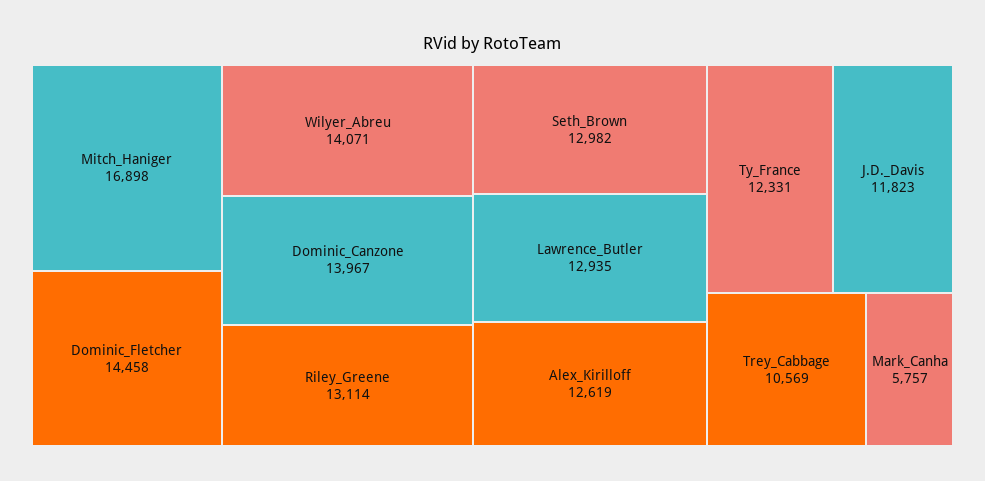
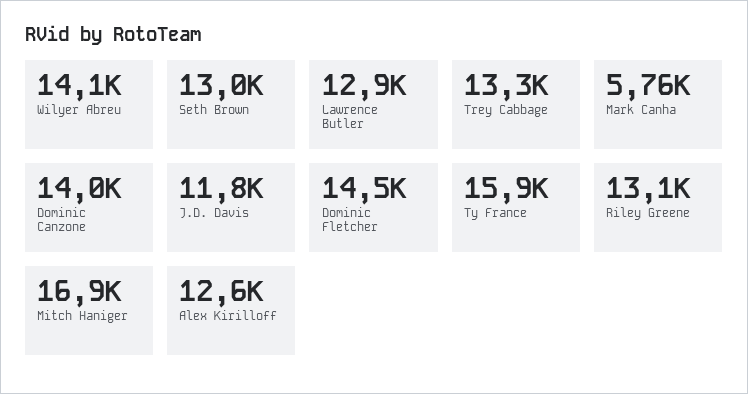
Ty_France: 12331 -> 15900
Trey_Cabbage: 10569 -> 13300

